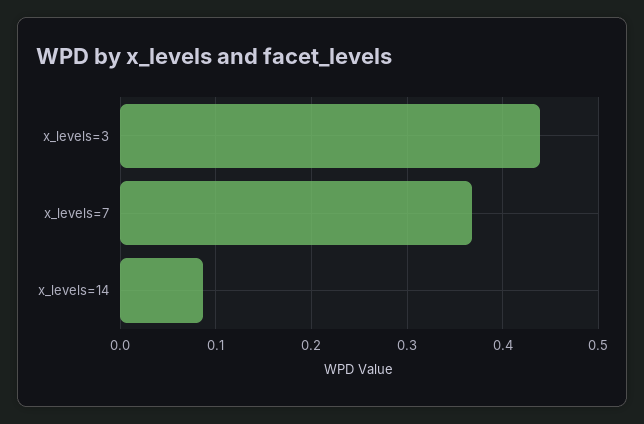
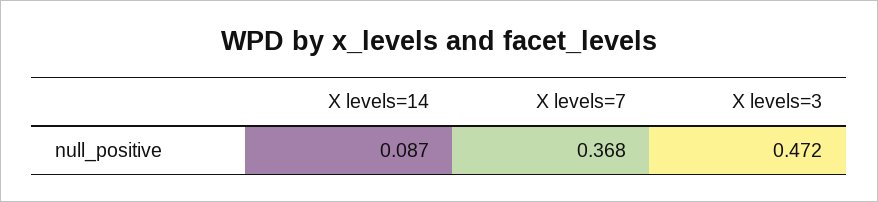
x_levels=3: 0.44 -> 0.472

